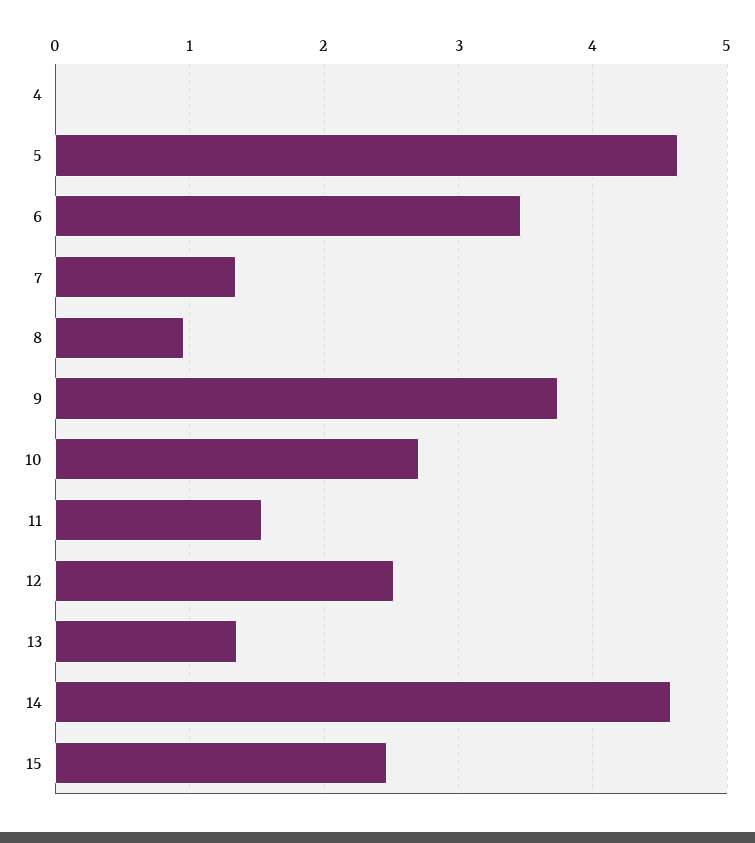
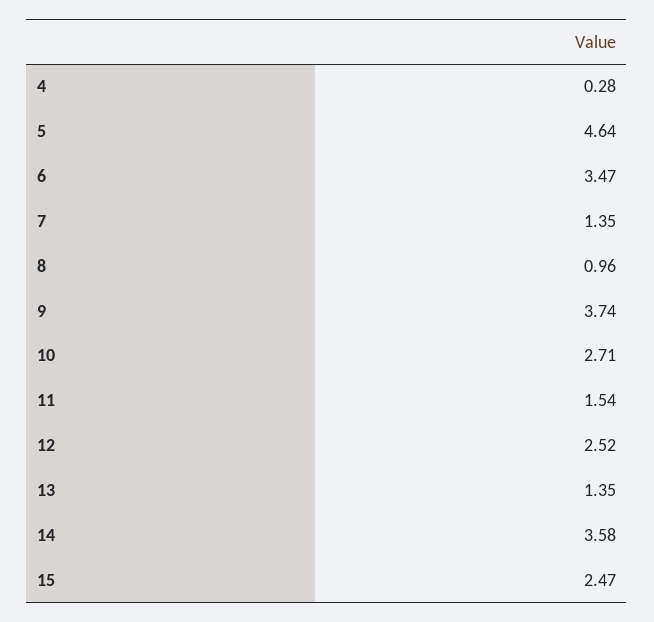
4: 0 -> 0.28
14: 4.6 -> 3.58

